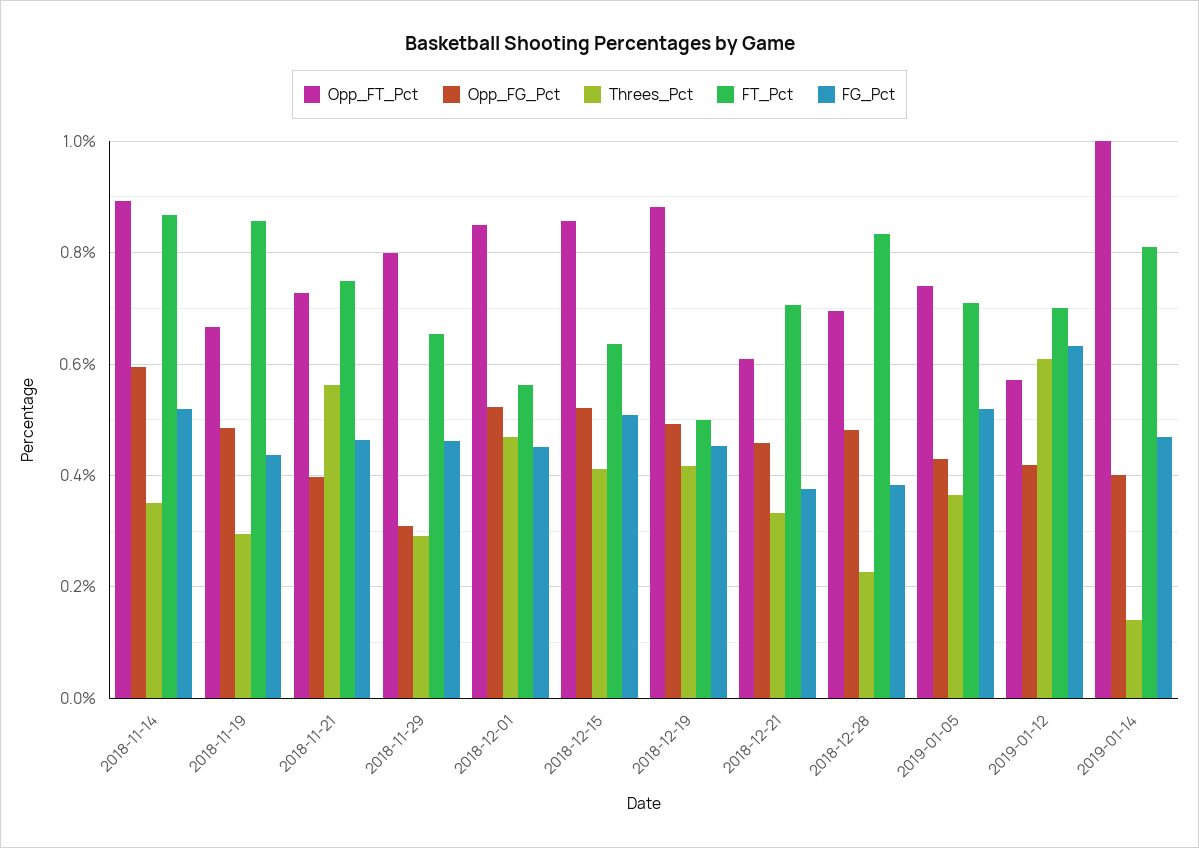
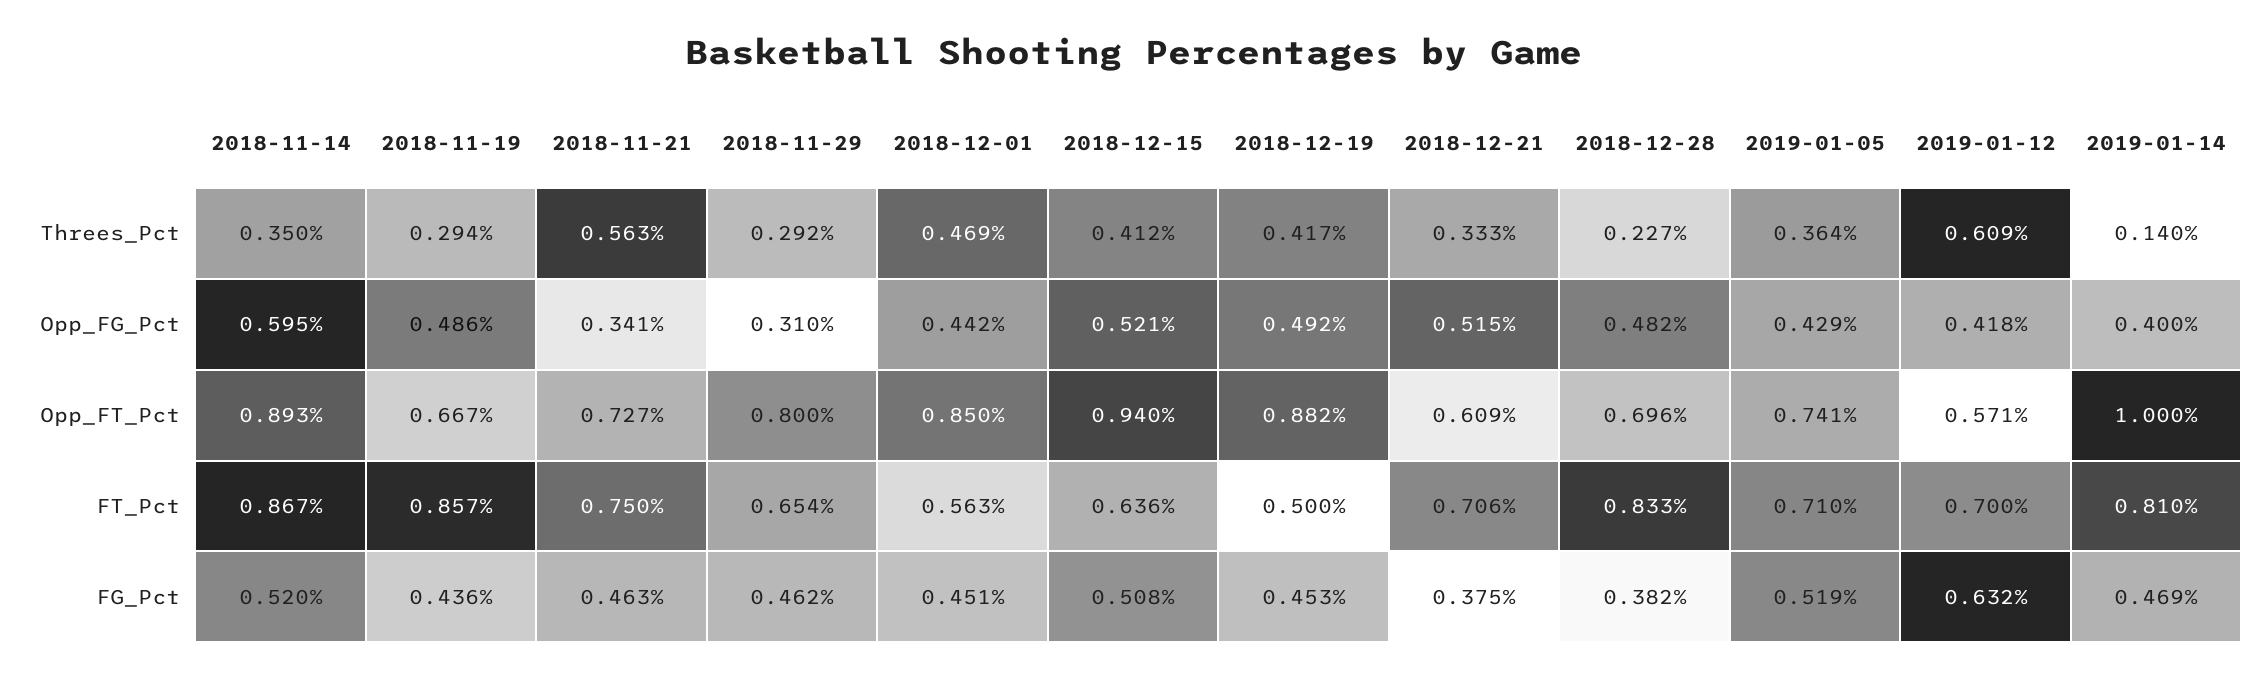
Opp_FG_Pct, 2018-11-21: 0.4 -> 0.341
Opp_FG_Pct, 2018-12-01: 0.52 -> 0.442
Opp_FT_Pct, 2018-12-15: 0.86 -> 0.94
Opp_FG_Pct, 2018-12-21: 0.46 -> 0.515

